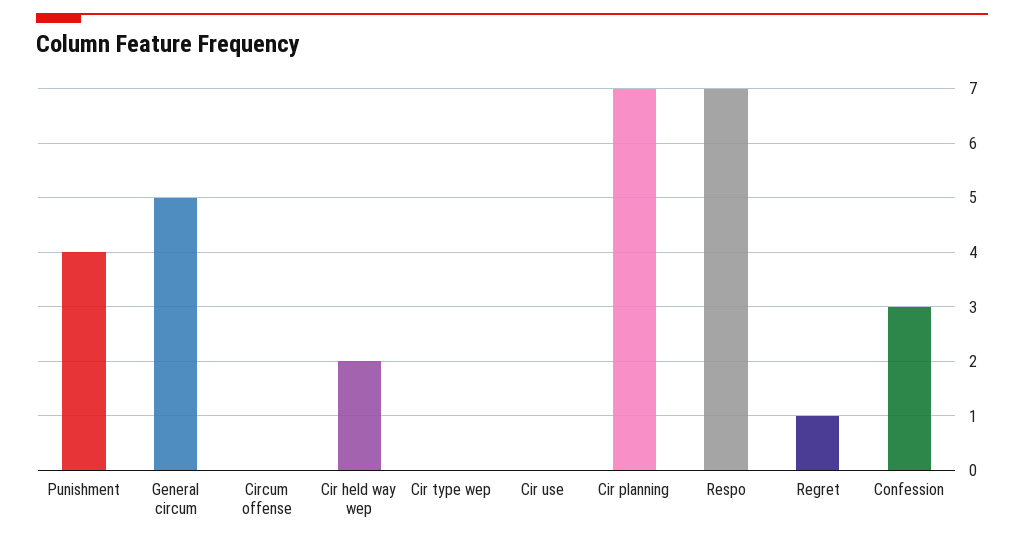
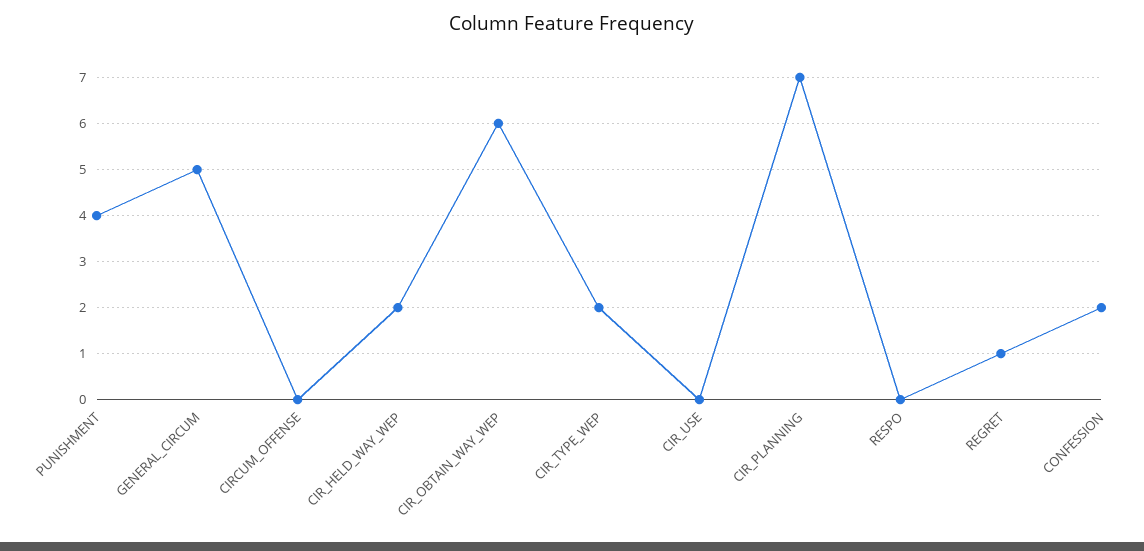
Cir type wep: 0 -> 2
Respo: 7 -> 0
Confession: 3 -> 2
CIR_OBTAIN_WAY_WEP: none -> 6

